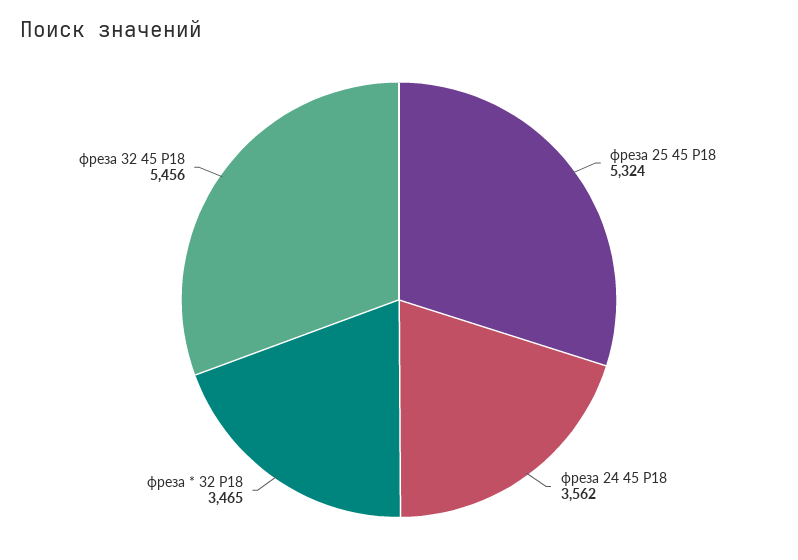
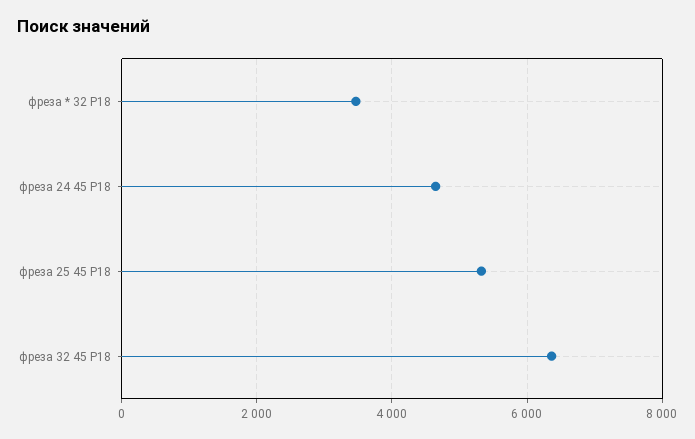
фреза 24 45 Р18: 3562 -> 4600
фреза 32 45 Р18: 5456 -> 6400

